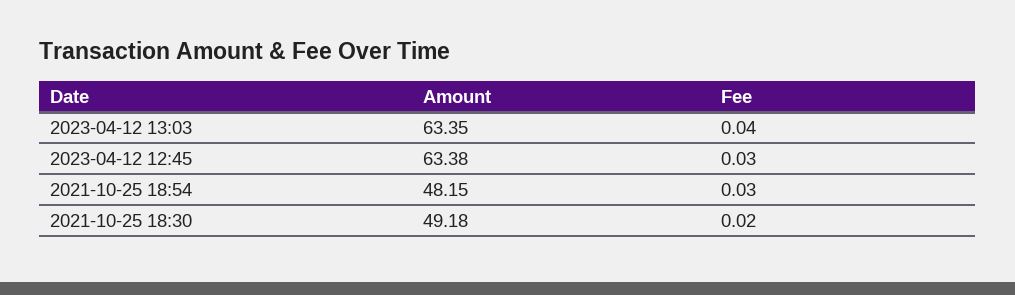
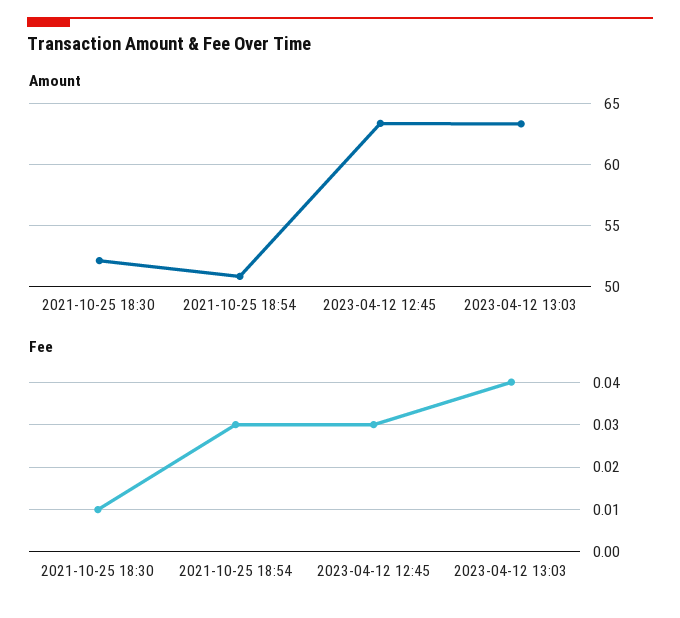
Amount, 2021-10-25 18:54: 48.15 -> 51
Amount, 2021-10-25 18:30: 49.18 -> 52
Fee, 2021-10-25 18:30: 0.02 -> 0.01

